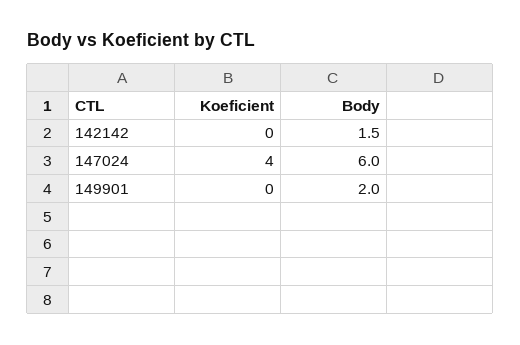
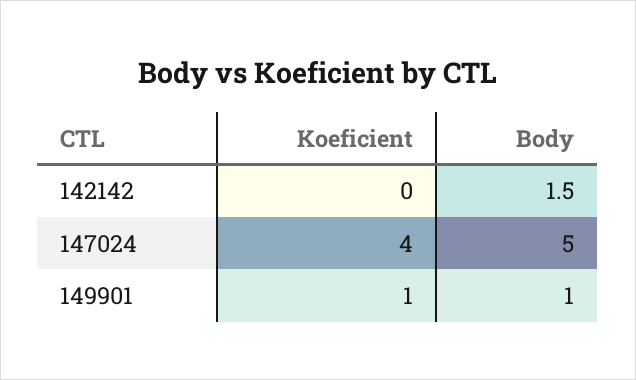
Body, 147024: 6 -> 5
Koeficient, 149901: 0 -> 1
Body, 149901: 2 -> 1

